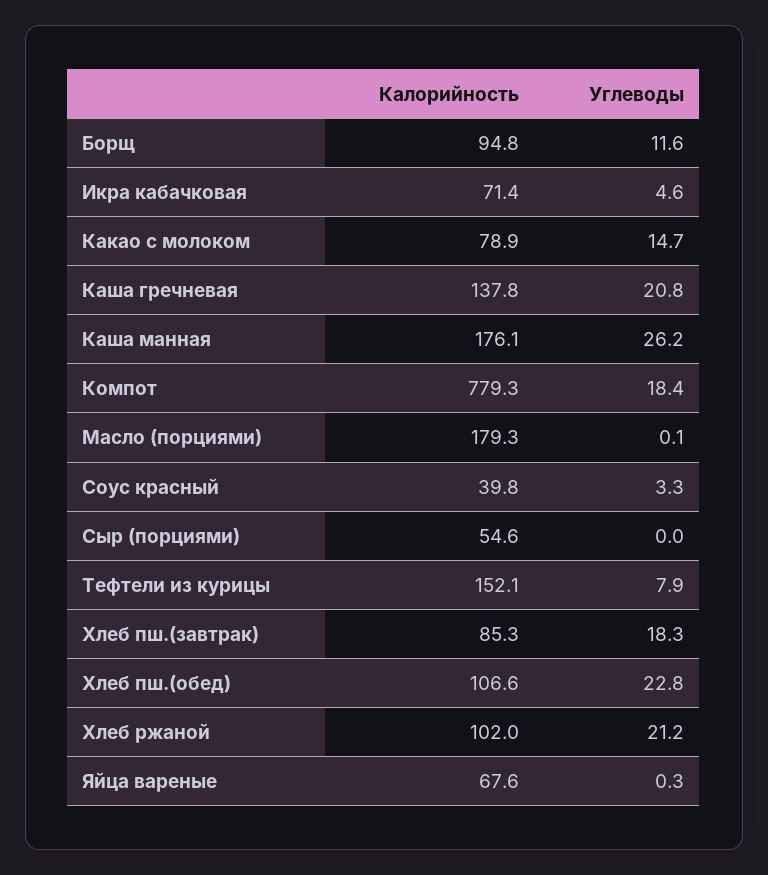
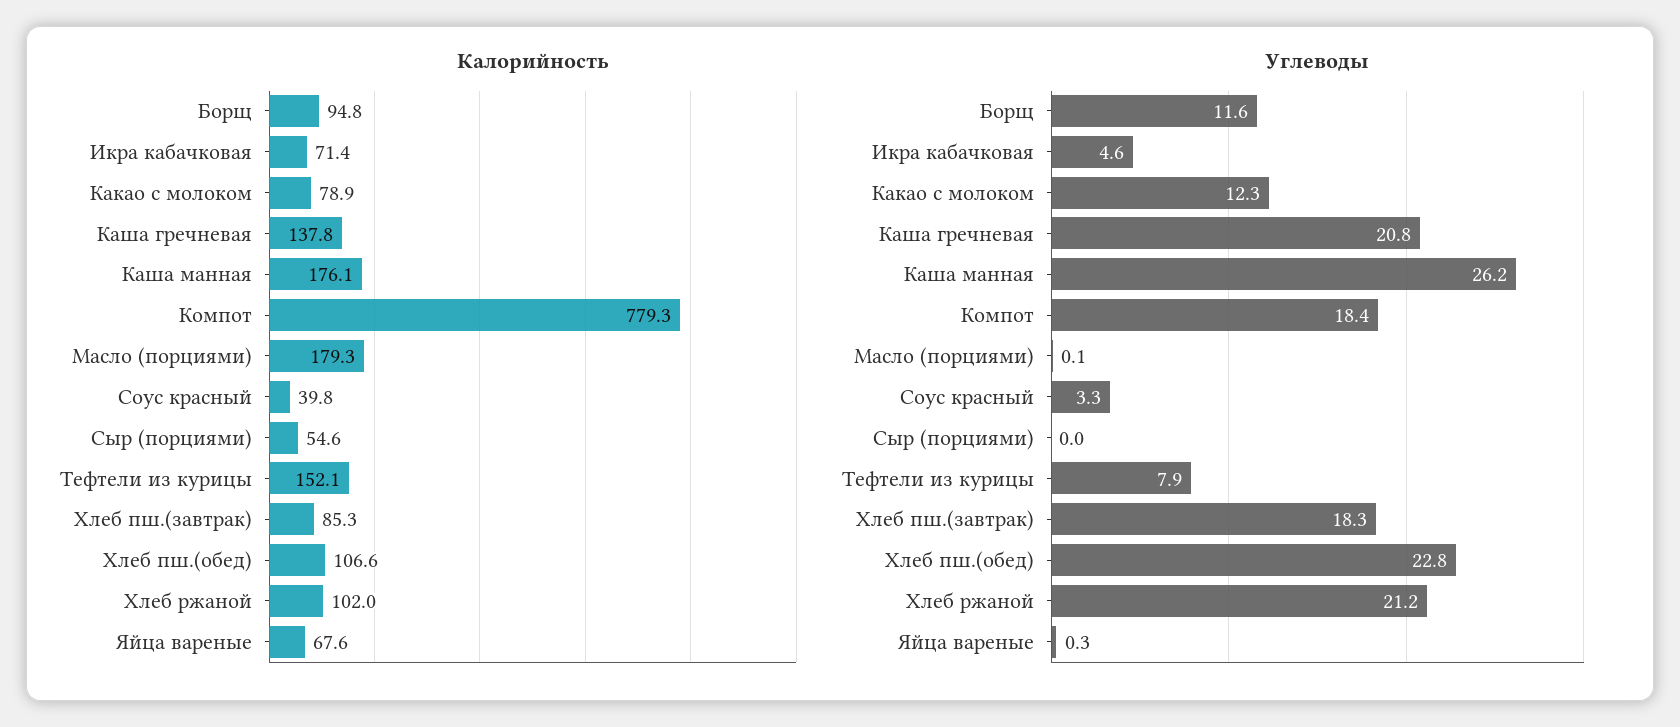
Углеводы, Какао с молоком: 14.7 -> 12.3

